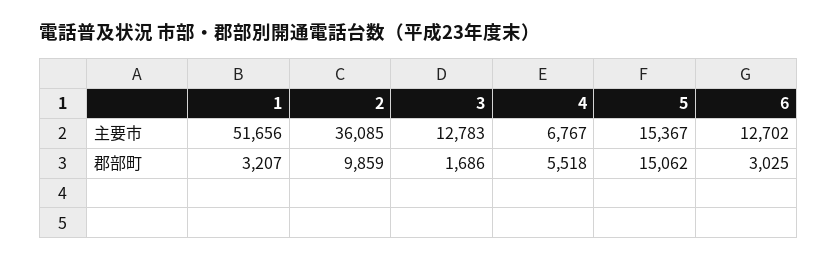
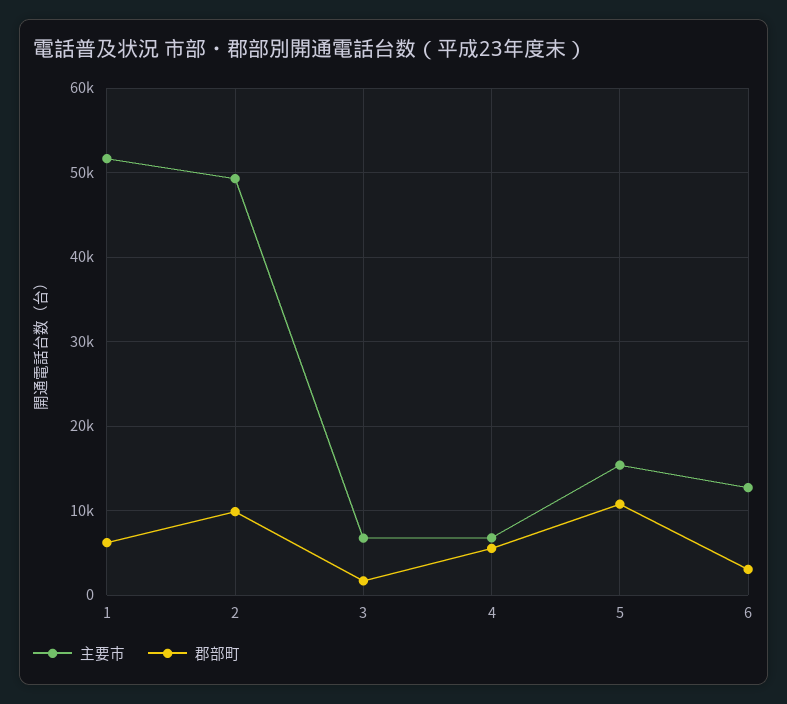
主要市, 2: 36085 -> 49000
主要市, 3: 12783 -> 7000
郡部町, 1: 3207 -> 6000
郡部町, 5: 15062 -> 11000

